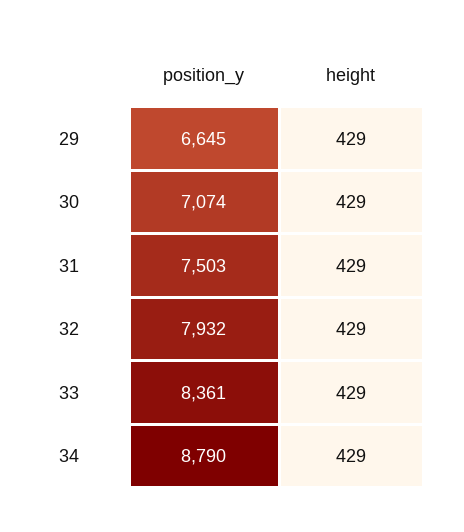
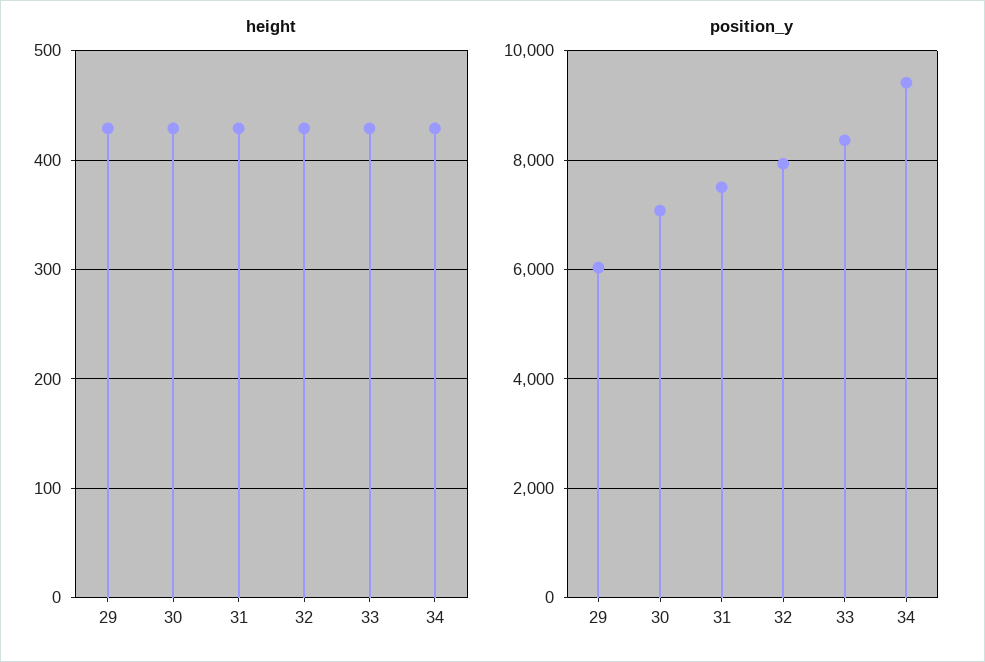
position_y, 29: 6645 -> 6000
position_y, 34: 8790 -> 9400

